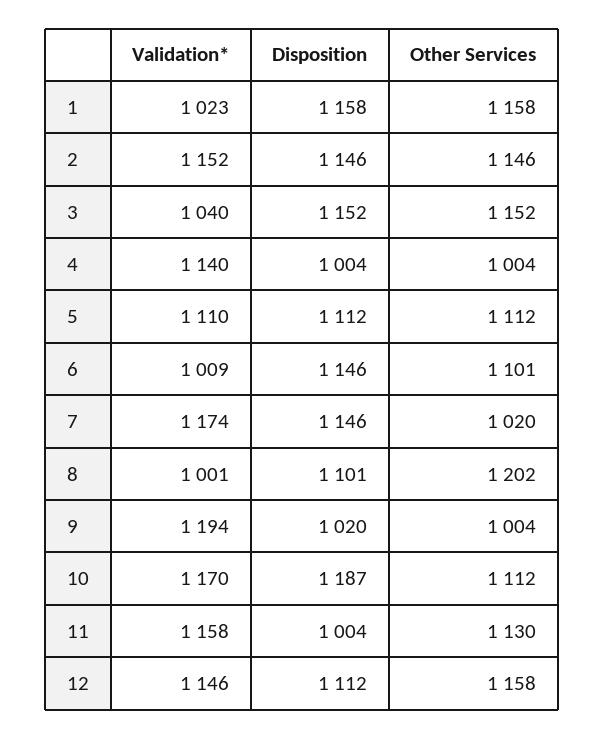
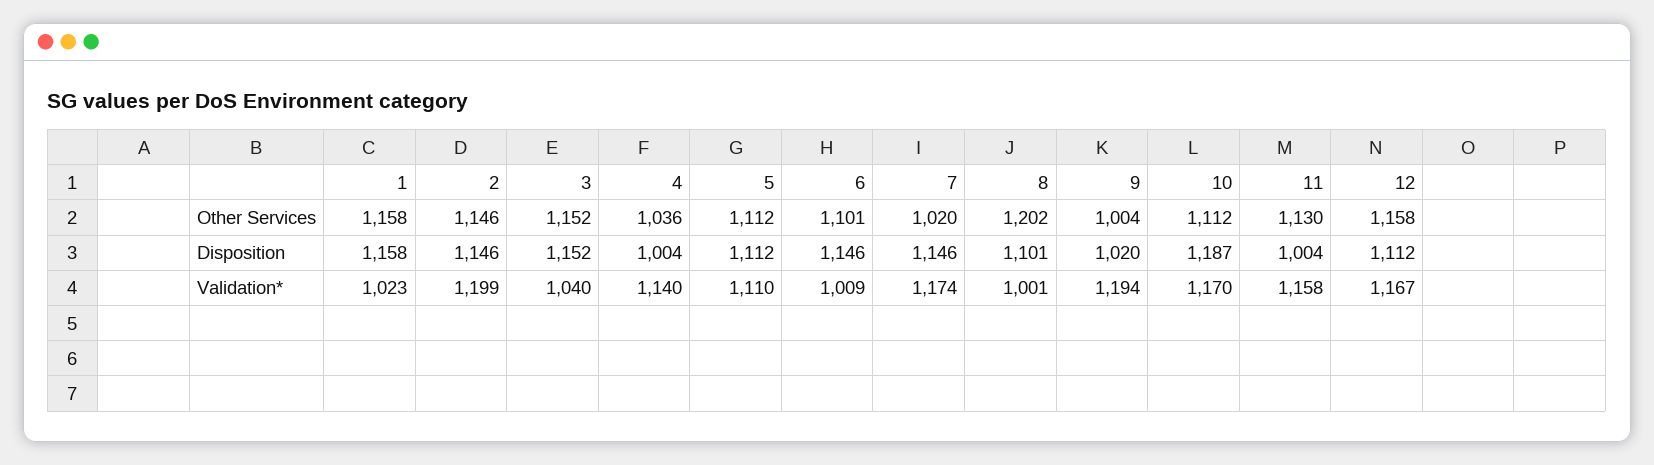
Validation*, 2: 1152 -> 1199
Other Services, 4: 1004 -> 1036
Validation*, 12: 1146 -> 1167

